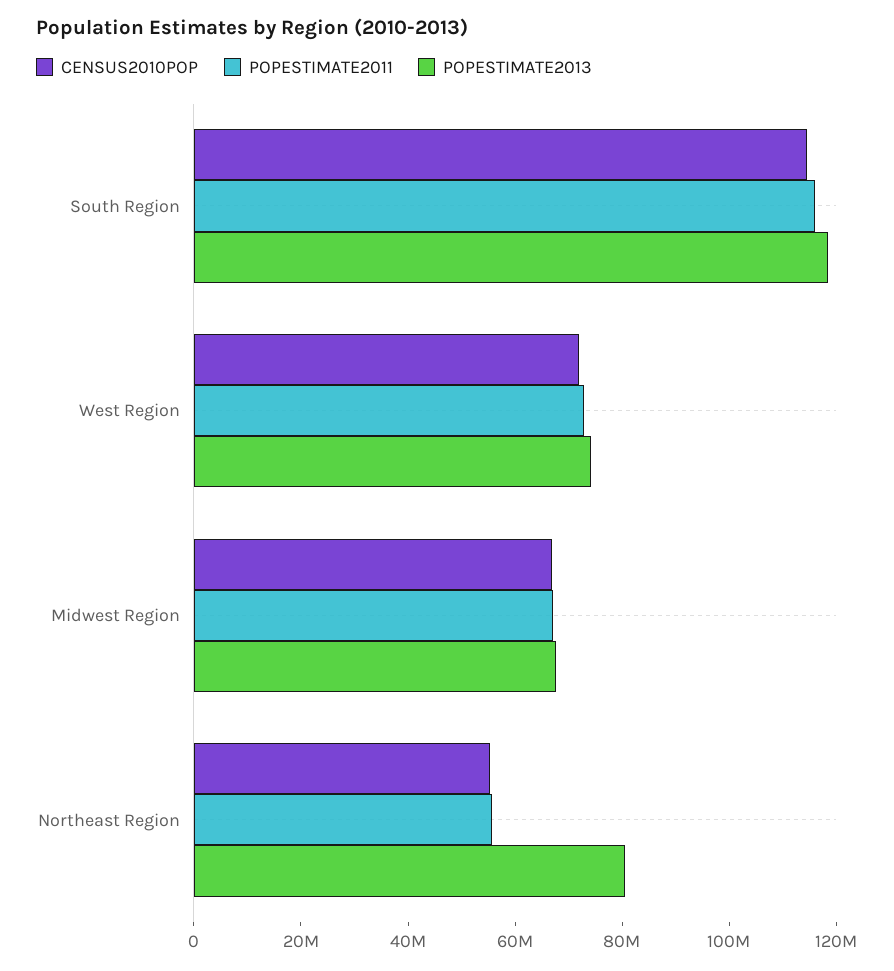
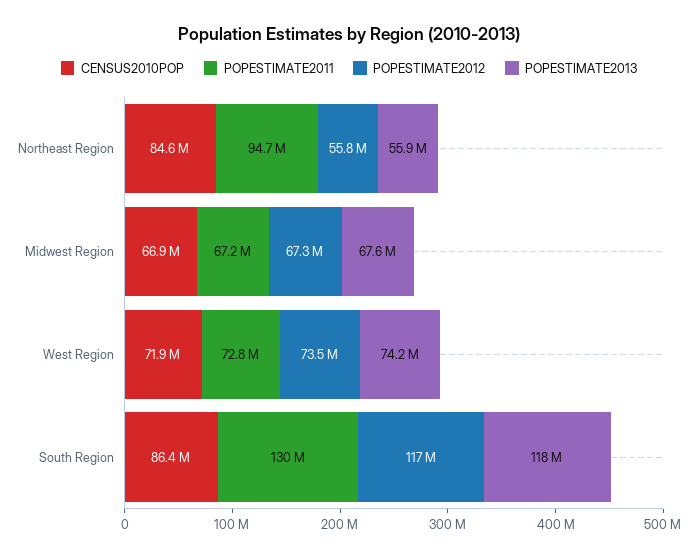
CENSUS2010POP, South Region: 115000000 -> 86400000
POPESTIMATE2011, South Region: 115000000 -> 130000000
CENSUS2010POP, Northeast Region: 55000000 -> 84600000
POPESTIMATE2011, Northeast Region: 55000000 -> 94700000
POPESTIMATE2013, Northeast Region: 80000000 -> 55900000
POPESTIMATE2012, Northeast Region: none -> 55800000
POPESTIMATE2012, Midwest Region: none -> 67300000
POPESTIMATE2012, West Region: none -> 73500000
POPESTIMATE2012, South Region: none -> 117000000

